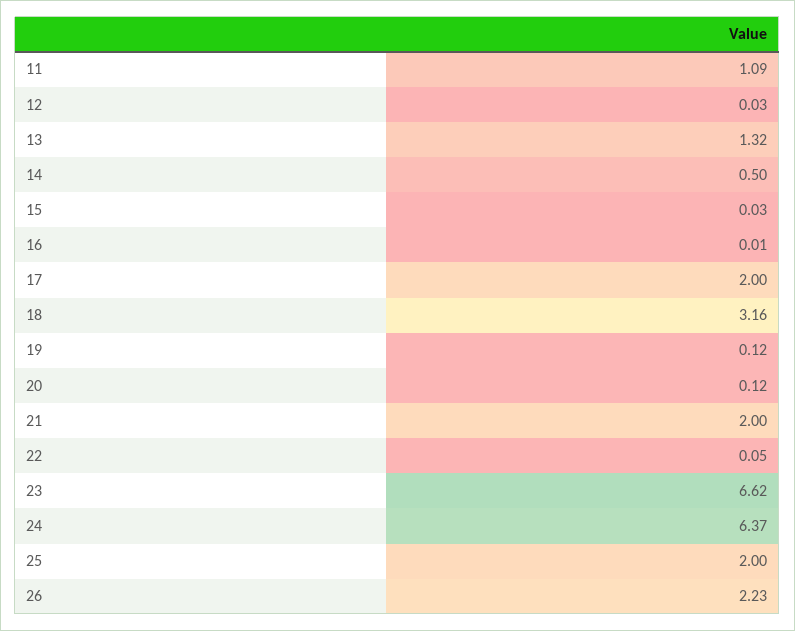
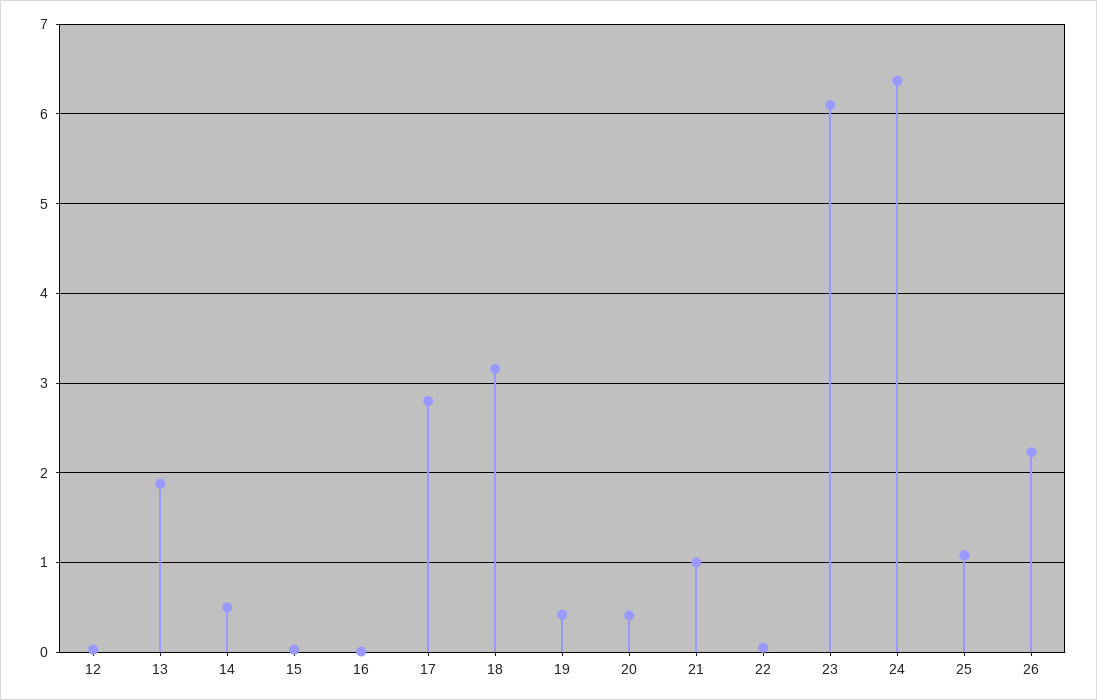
11: 1.09 -> none
13: 1.32 -> 1.9
17: 2 -> 2.8
19: 0.12 -> 0.4
20: 0.12 -> 0.4
21: 2 -> 1
23: 6.62 -> 6.1
25: 2 -> 1.1

